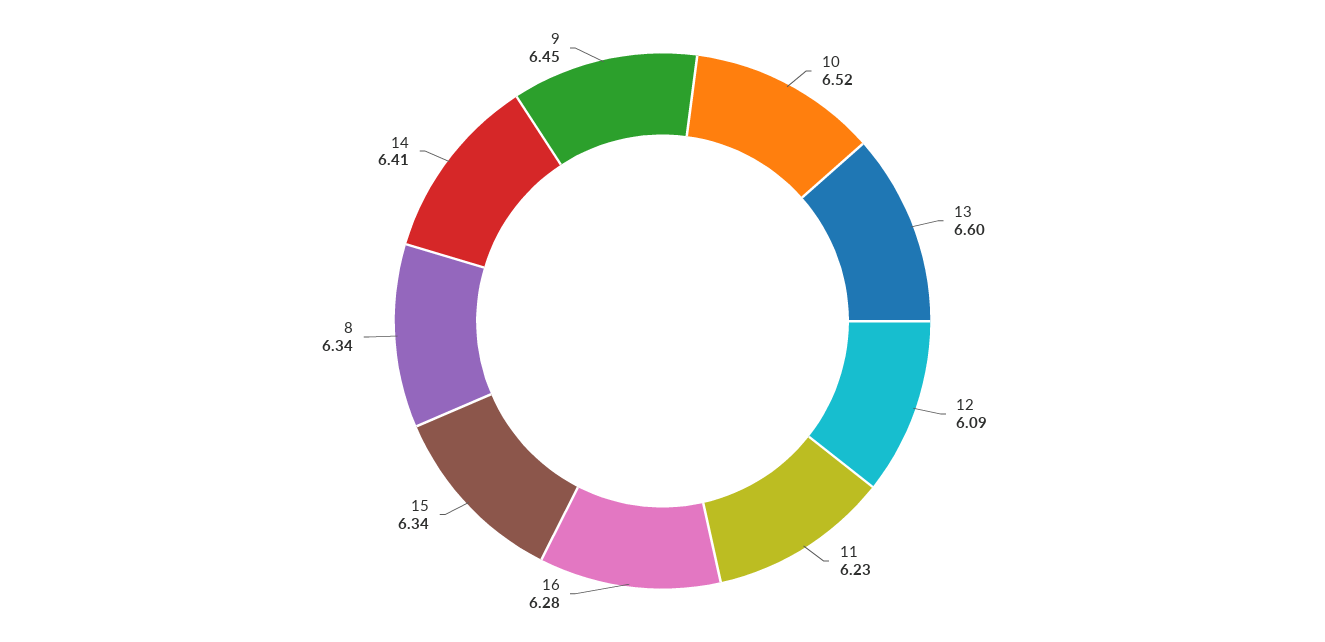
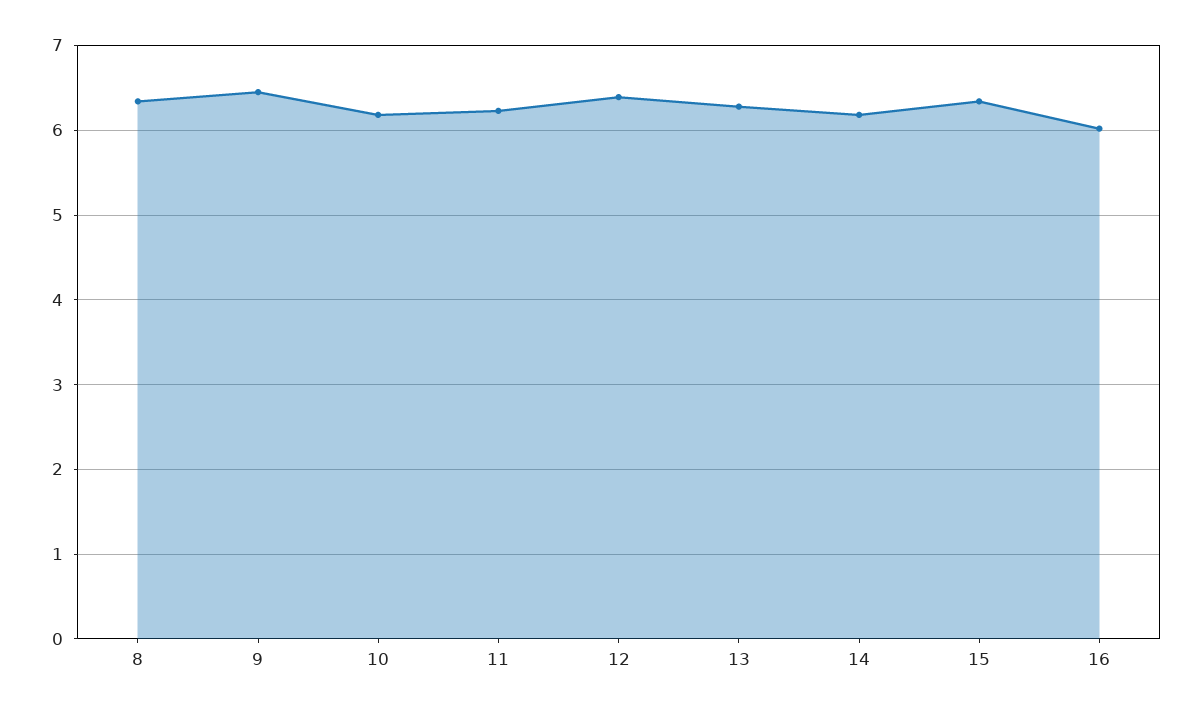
10: 6.52 -> 6.2
13: 6.6 -> 6.3
12: 6.09 -> 6.4
16: 6.28 -> 6
14: 6.41 -> 6.2

